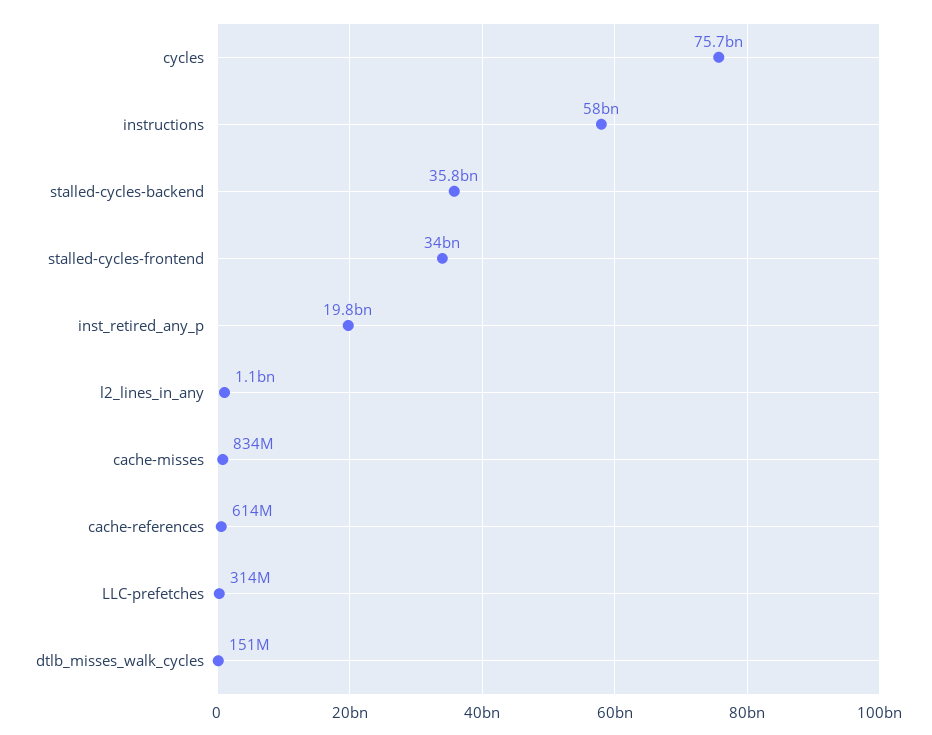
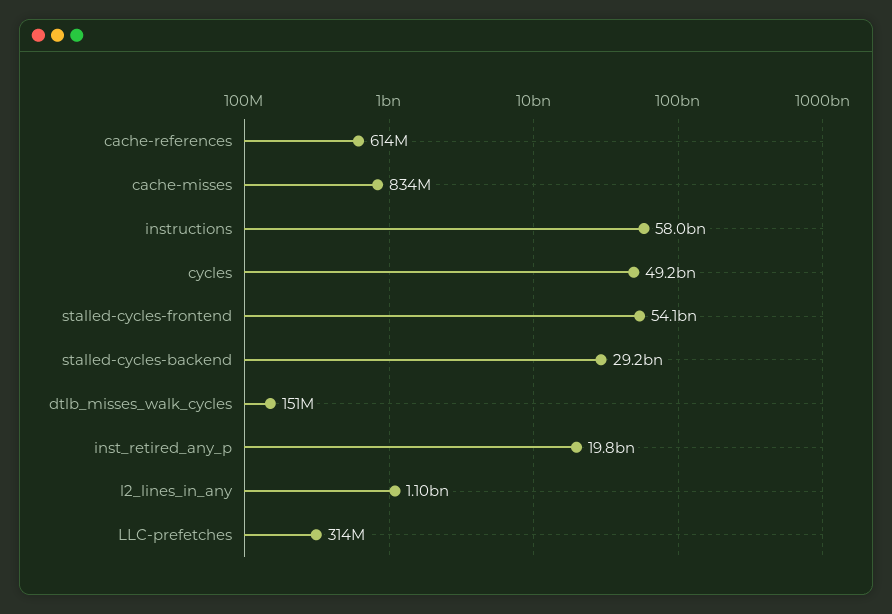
cycles: 75700000000 -> 49200000000
stalled-cycles-backend: 35800000000 -> 29200000000
stalled-cycles-frontend: 34000000000 -> 54100000000

